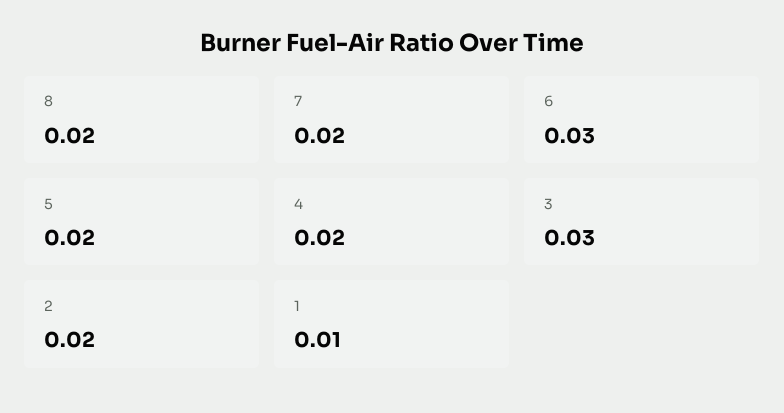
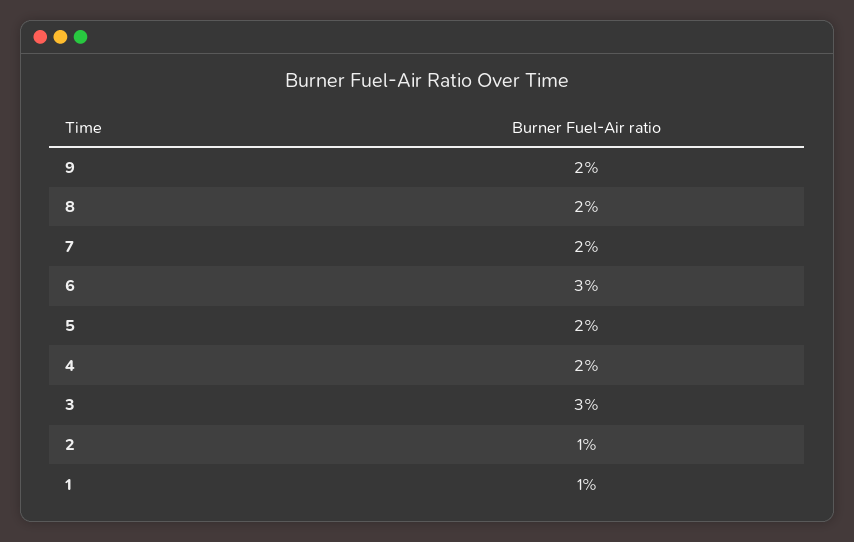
2: 0.02 -> 0.01
9: none -> 0.02

